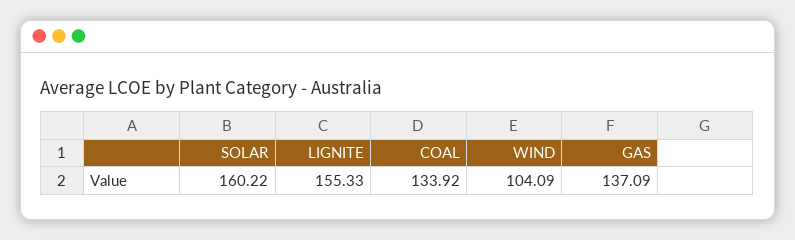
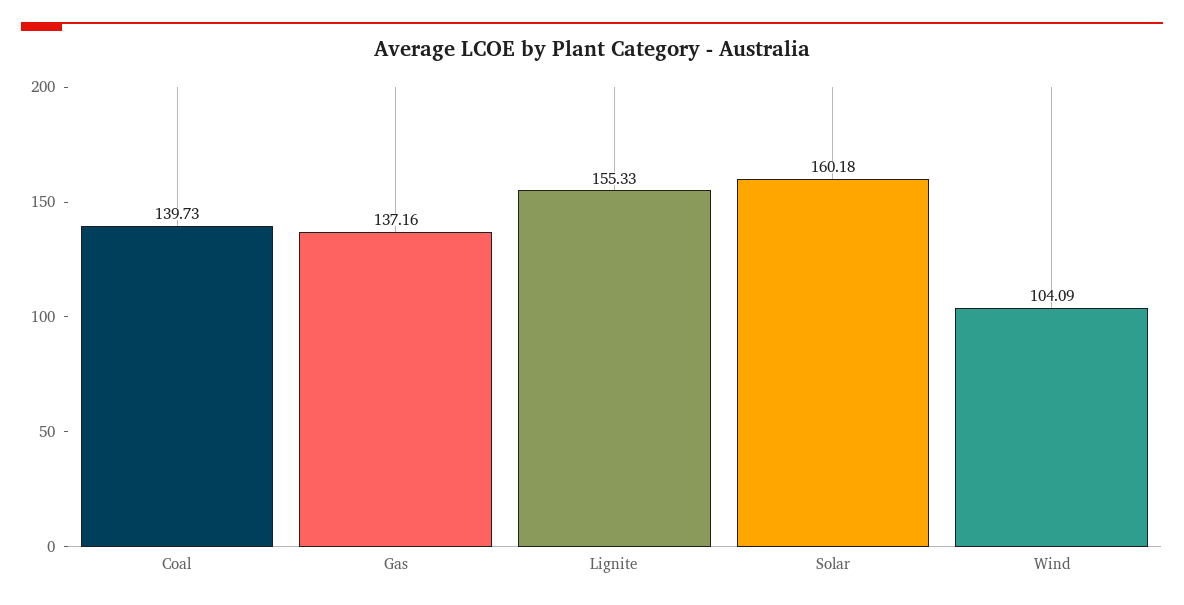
SOLAR: 160.22 -> 160.18
COAL: 133.92 -> 139.73
GAS: 137.09 -> 137.16

